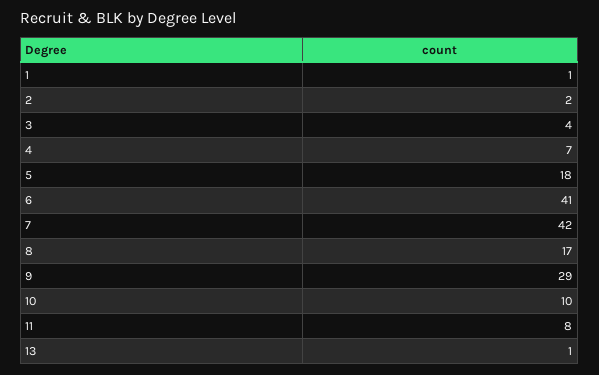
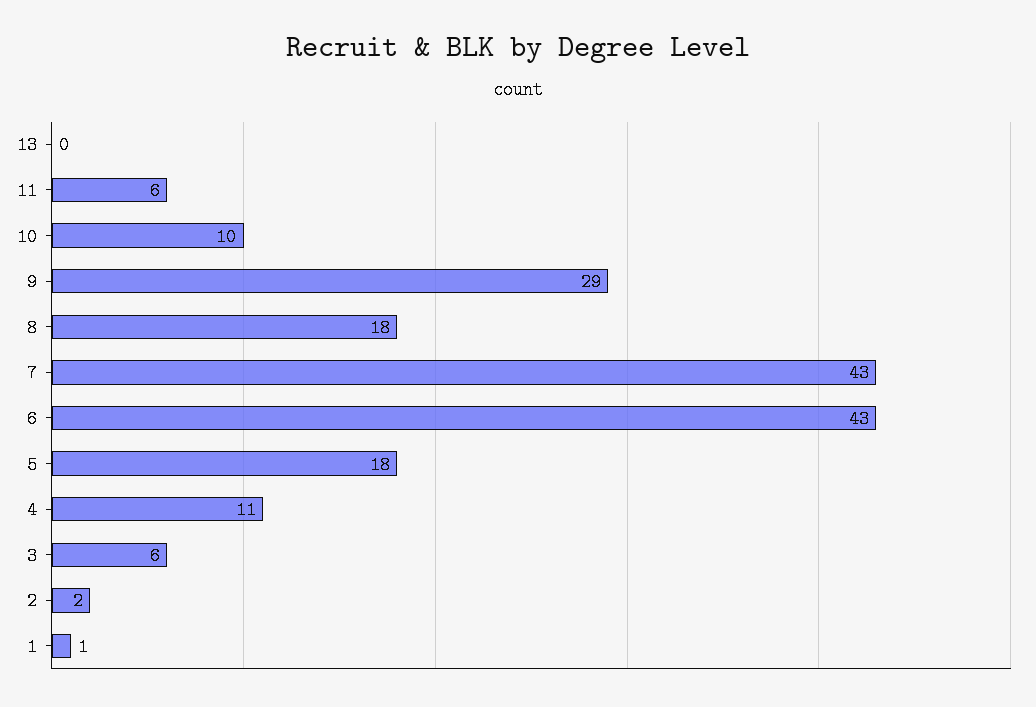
3: 4 -> 6
4: 7 -> 11
6: 41 -> 43
7: 42 -> 43
8: 17 -> 18
11: 8 -> 6
13: 1 -> 0

